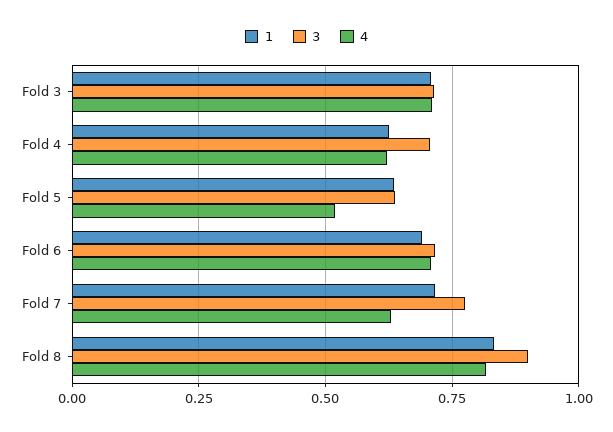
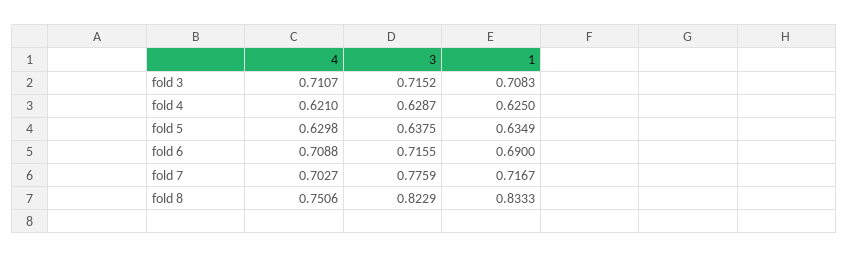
3, Fold 4: 0.7 -> 0.6287
4, Fold 5: 0.525 -> 0.6298
4, Fold 7: 0.625 -> 0.7027
3, Fold 8: 0.9 -> 0.8229
4, Fold 8: 0.825 -> 0.7506

